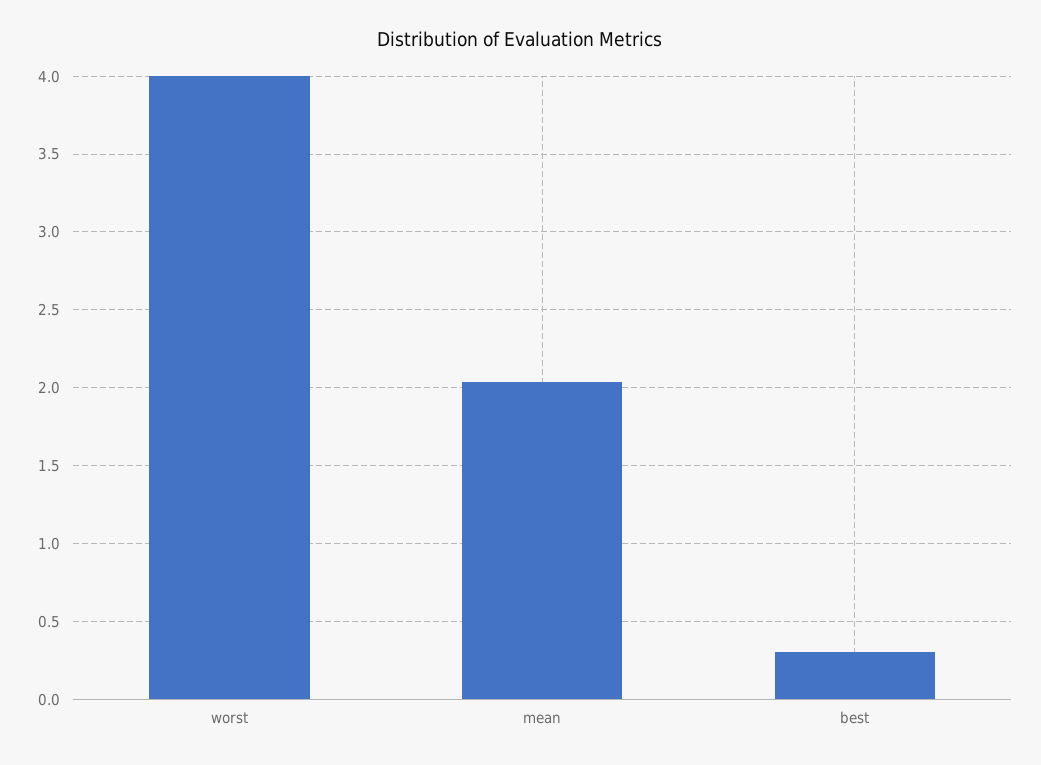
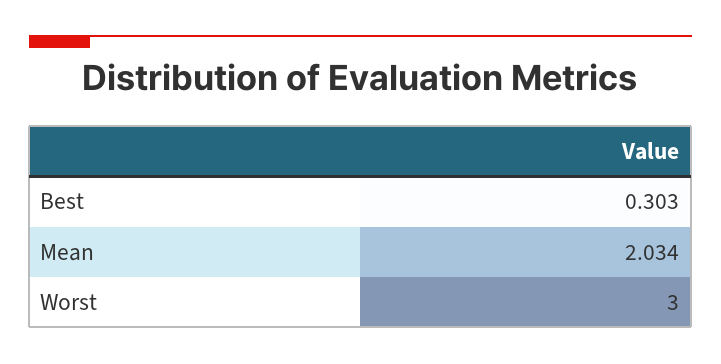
worst: 4 -> 3

